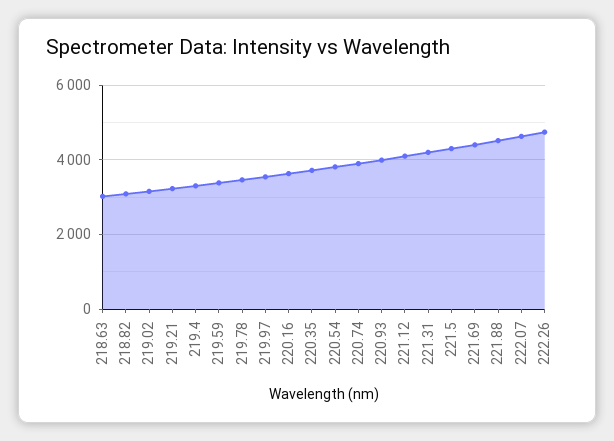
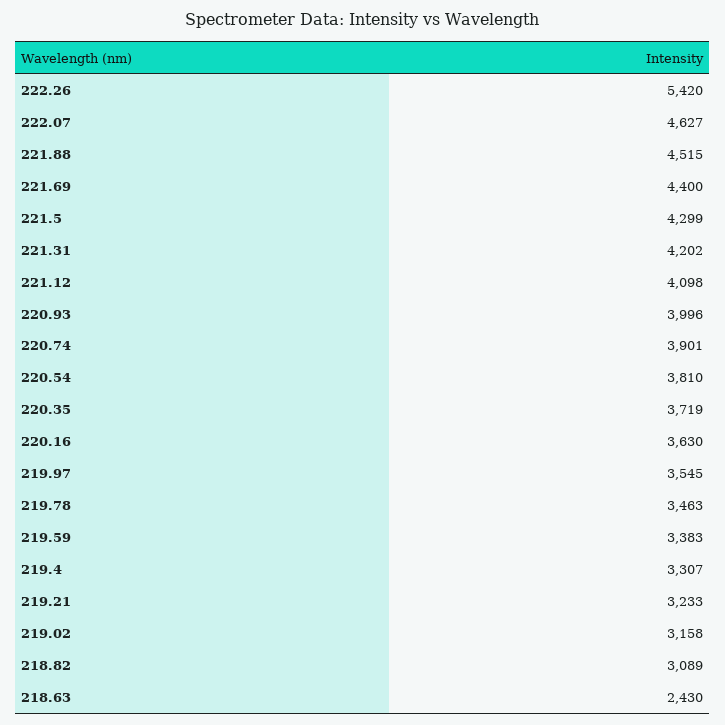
218.63: 3000 -> 2430
222.26: 4800 -> 5420

